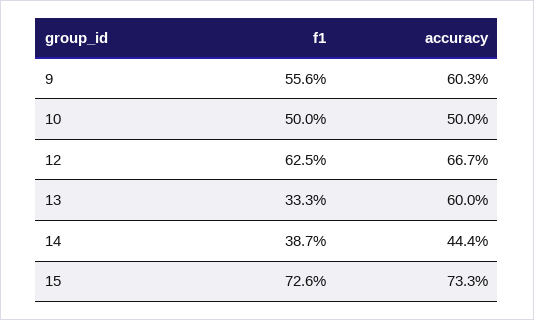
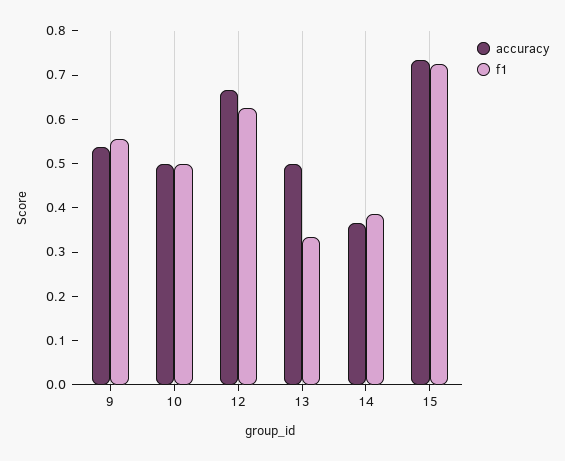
accuracy, 9: 0.603 -> 0.54
accuracy, 13: 0.6 -> 0.5
accuracy, 14: 0.444 -> 0.36

